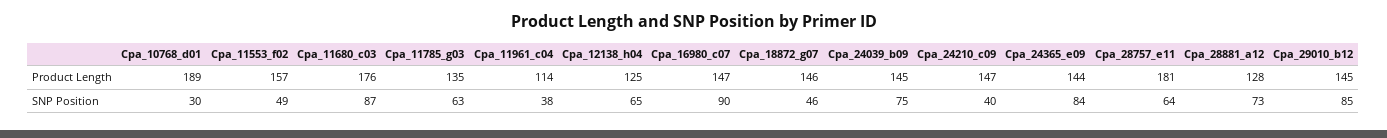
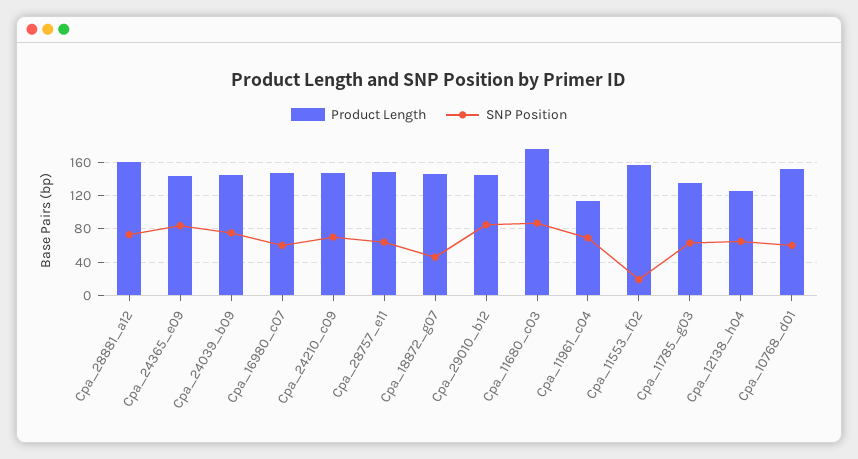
Product Length, Cpa_10768_d01: 189 -> 150
Product Length, Cpa_28757_e11: 181 -> 150
Product Length, Cpa_28881_a12: 128 -> 160
SNP Position, Cpa_10768_d01: 30 -> 60
SNP Position, Cpa_11553_f02: 49 -> 20
SNP Position, Cpa_11961_c04: 38 -> 70
SNP Position, Cpa_16980_c07: 90 -> 60
SNP Position, Cpa_24210_c09: 40 -> 70

